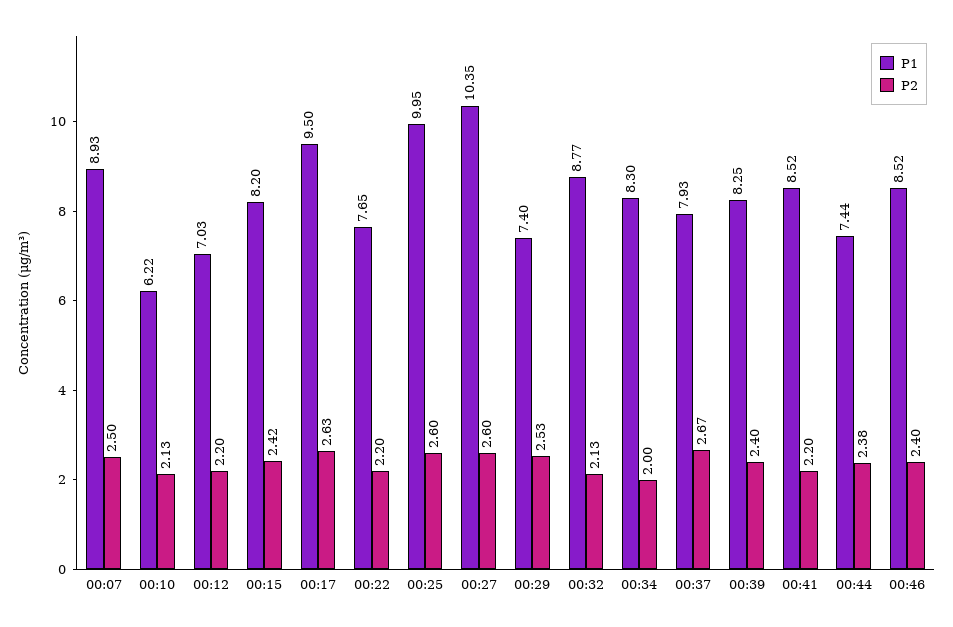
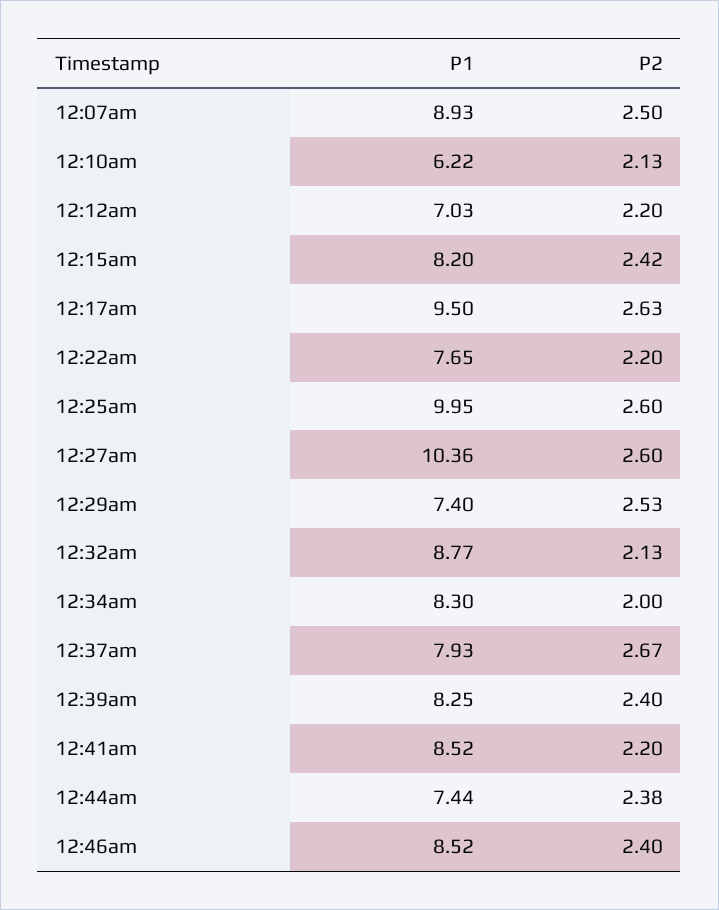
P1, 00:27: 10.35 -> 10.36

